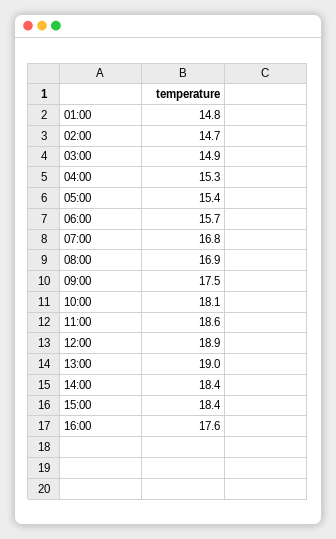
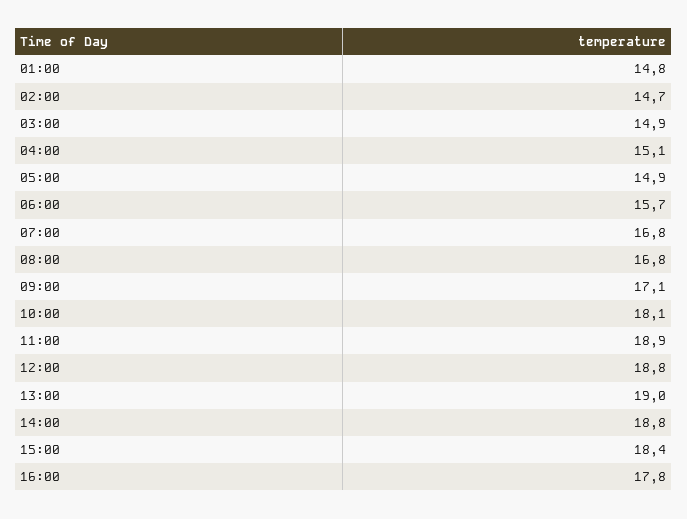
04:00: 15.3 -> 15.1
05:00: 15.4 -> 14.9
08:00: 16.9 -> 16.8
09:00: 17.5 -> 17.1
11:00: 18.6 -> 18.9
12:00: 18.9 -> 18.8
14:00: 18.4 -> 18.8
16:00: 17.6 -> 17.8

